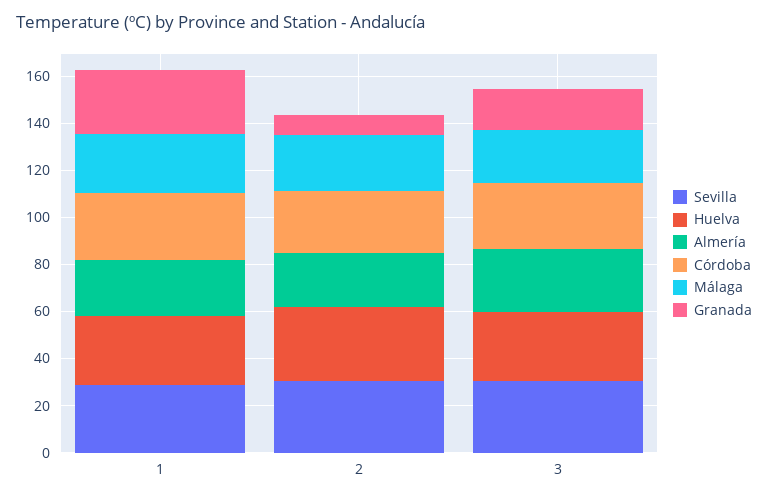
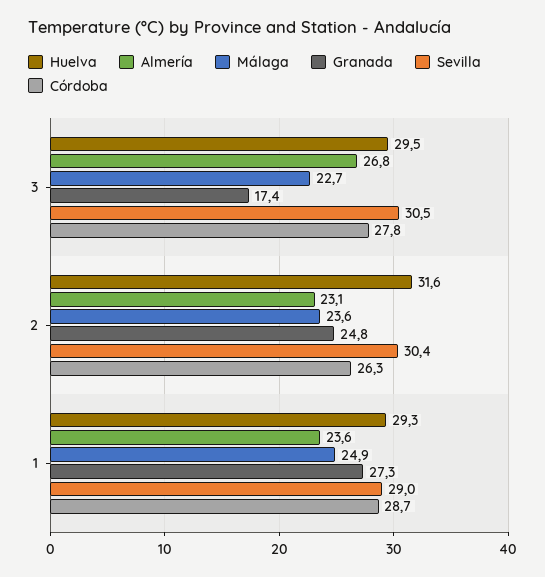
Granada, 2: 10 -> 24.8

